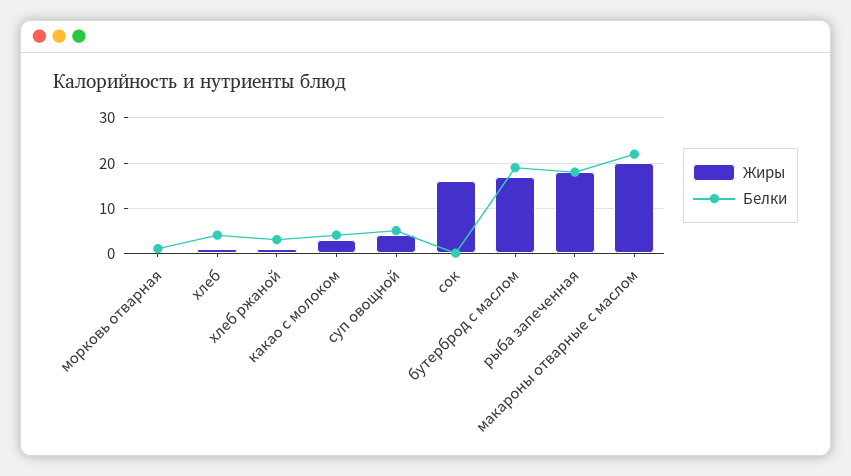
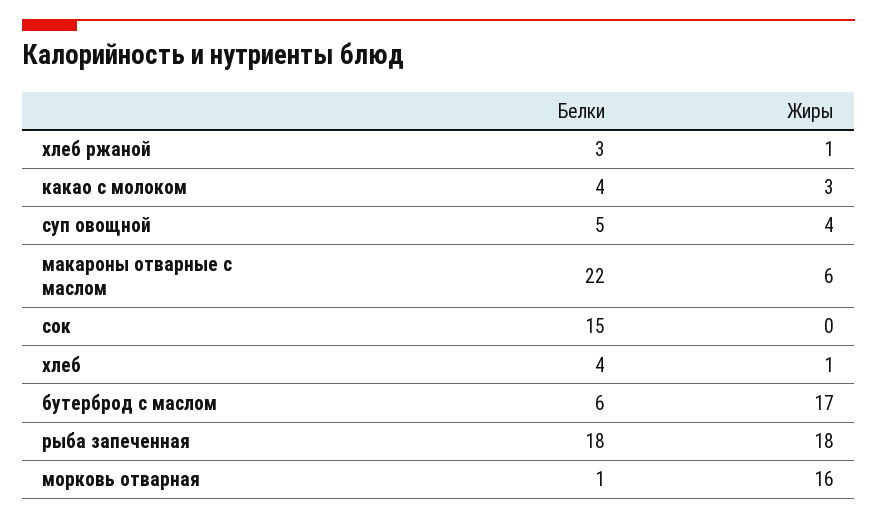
Жиры, морковь отварная: 0 -> 16
Жиры, сок: 15 -> 0
Белки, сок: 0 -> 15
Белки, бутерброд с маслом: 20 -> 6
Жиры, макароны отварные с маслом: 20 -> 6

